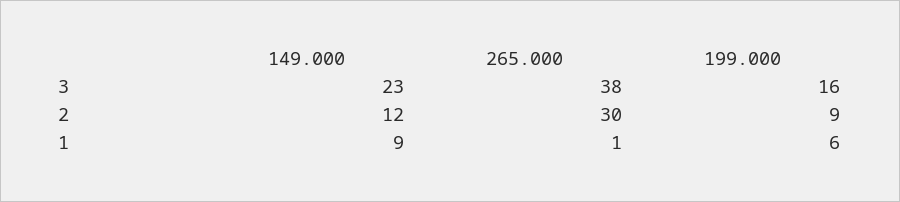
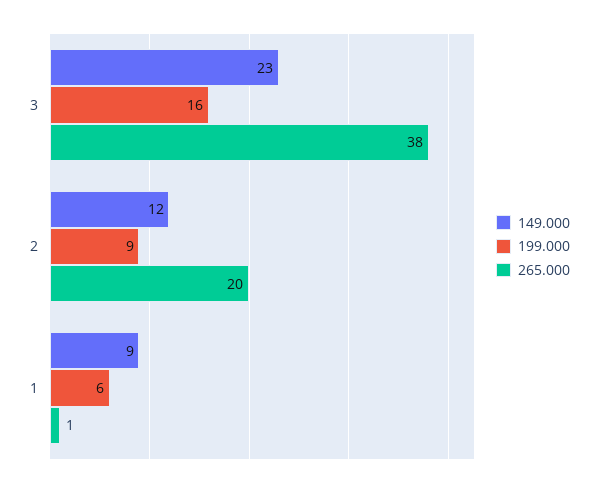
265.000, 2: 30 -> 20

